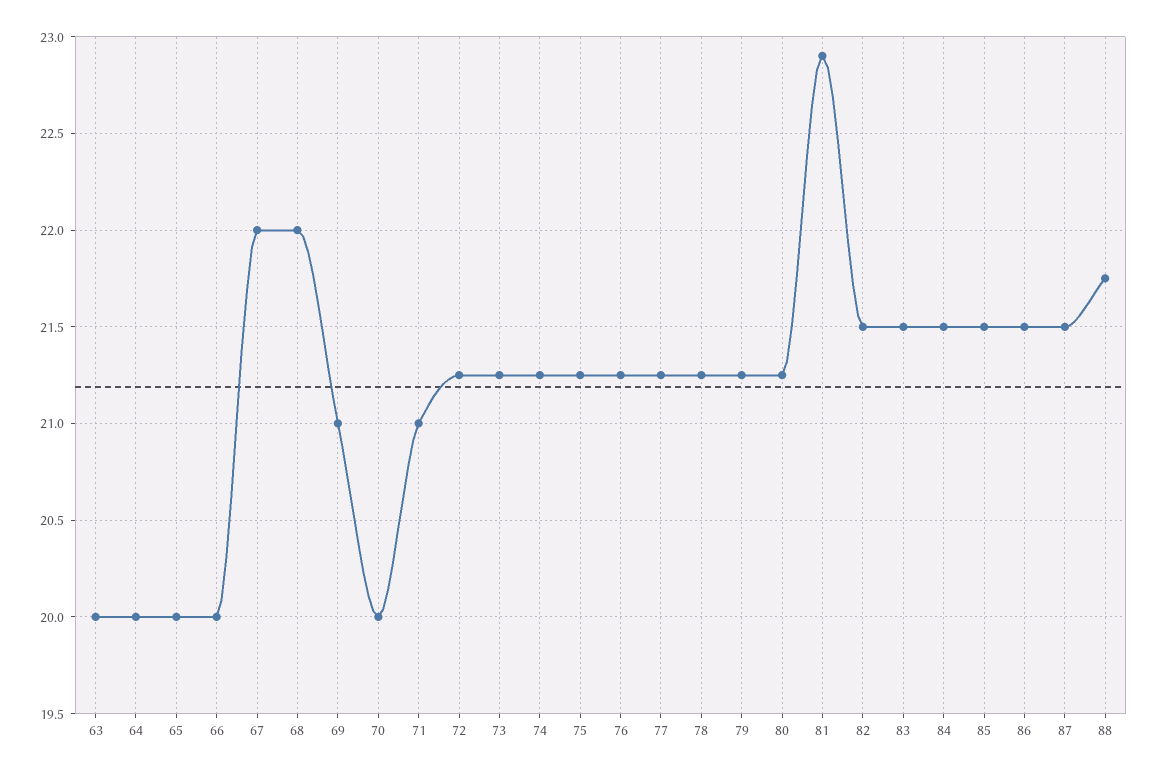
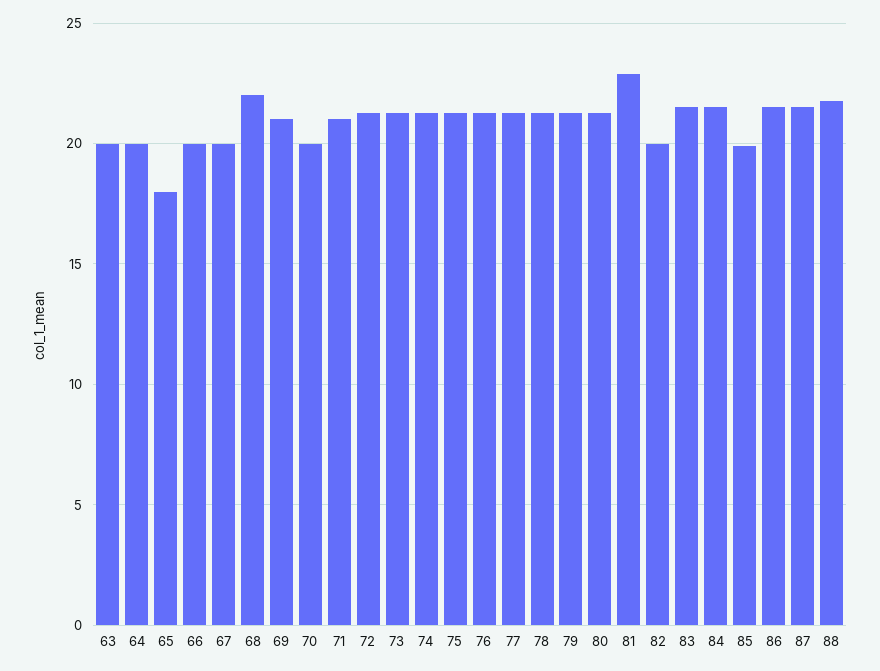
65: 20 -> 18
67: 22 -> 20
82: 21.5 -> 20
85: 21.5 -> 20

